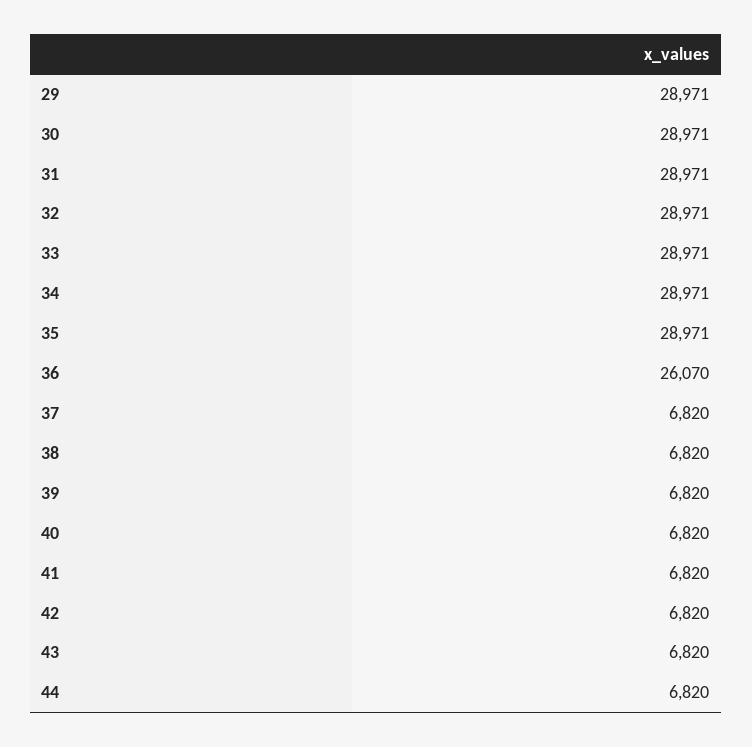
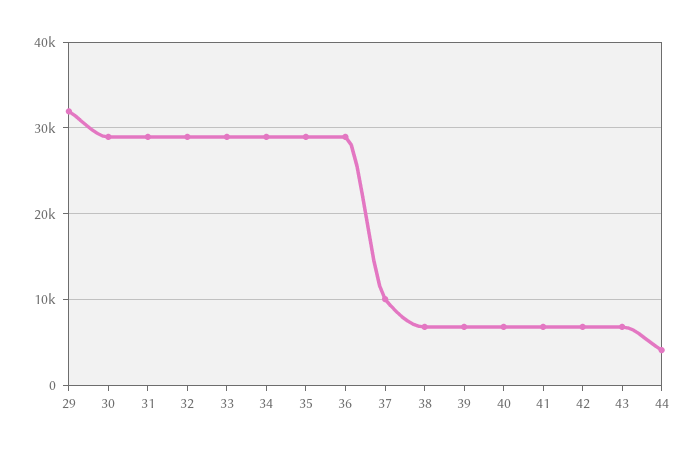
29: 28971 -> 32000
36: 26070 -> 29000
37: 6820 -> 10000
44: 6820 -> 4000

